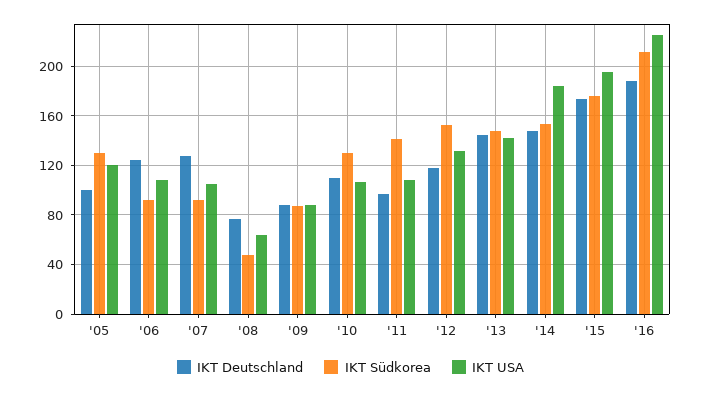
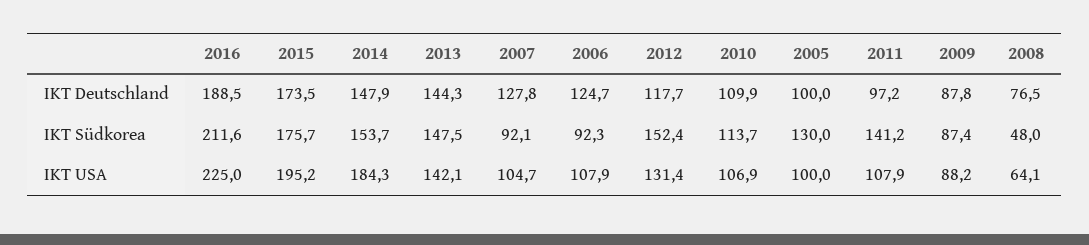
IKT USA, '05: 120 -> 100
IKT Südkorea, '10: 130 -> 113.7

